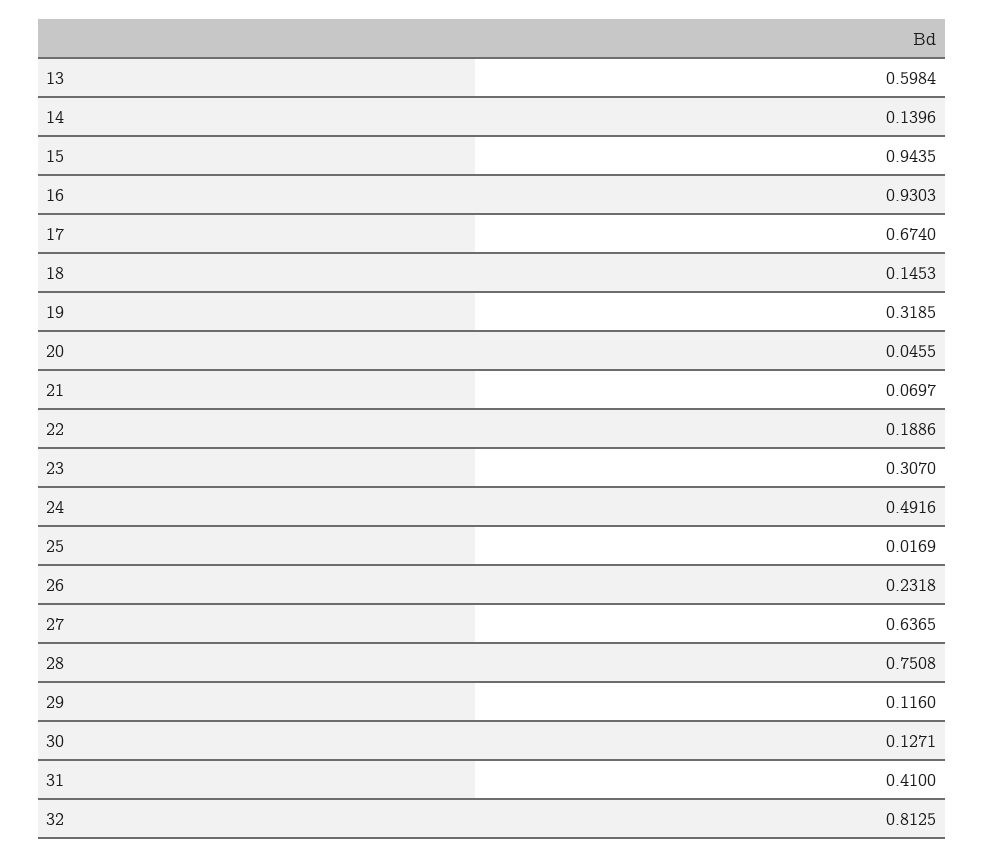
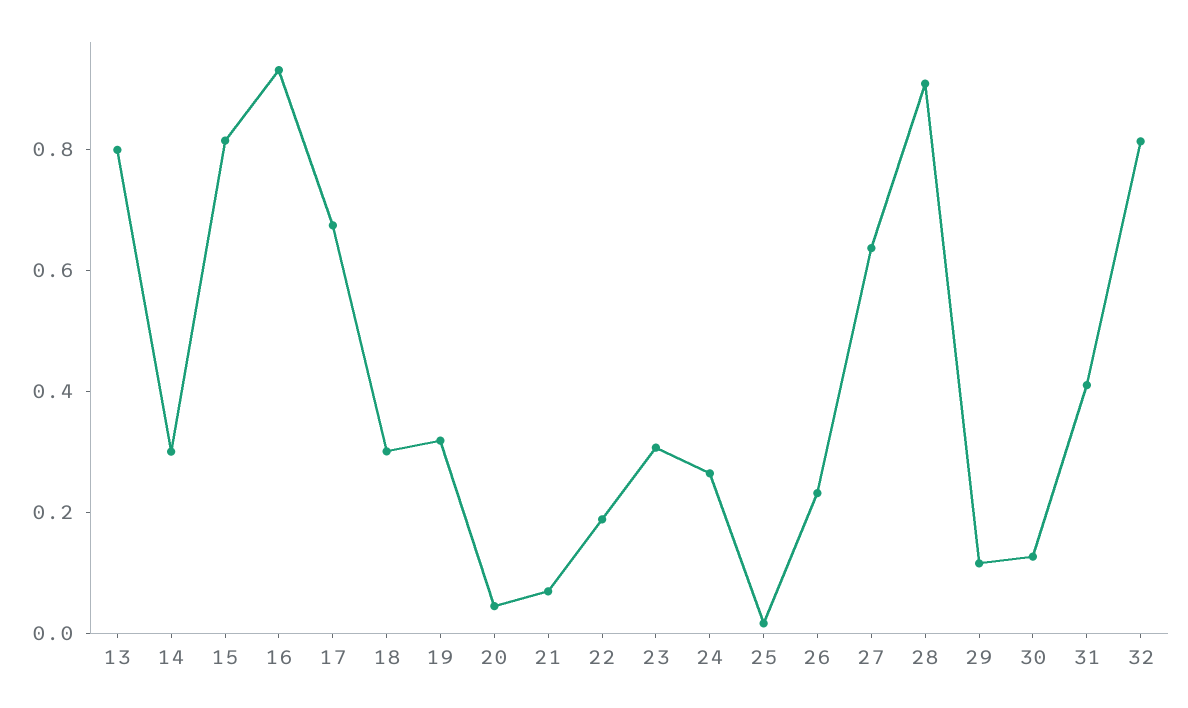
13: 0.5984 -> 0.8
14: 0.1396 -> 0.3
15: 0.9435 -> 0.8
18: 0.1453 -> 0.3
24: 0.4916 -> 0.25
28: 0.7508 -> 0.9

